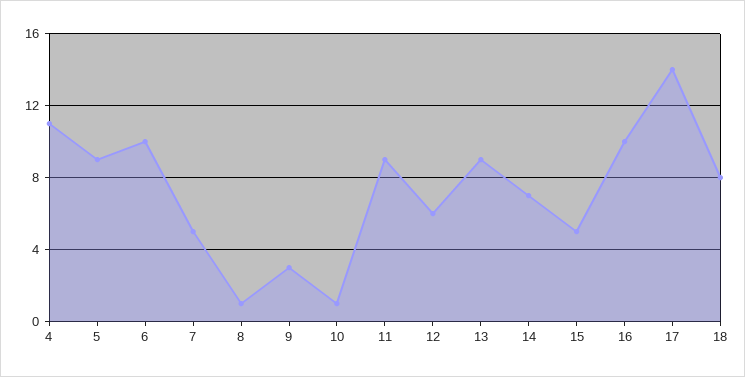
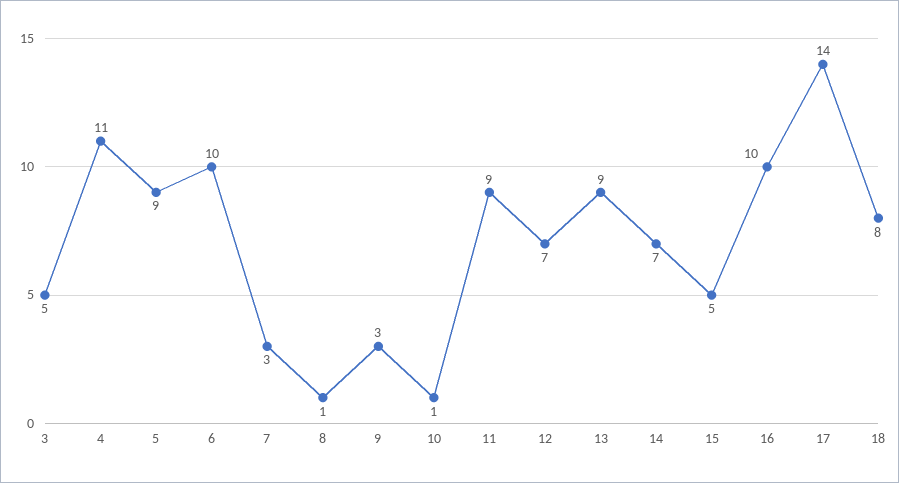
7: 5 -> 3
12: 6 -> 7
3: none -> 5

